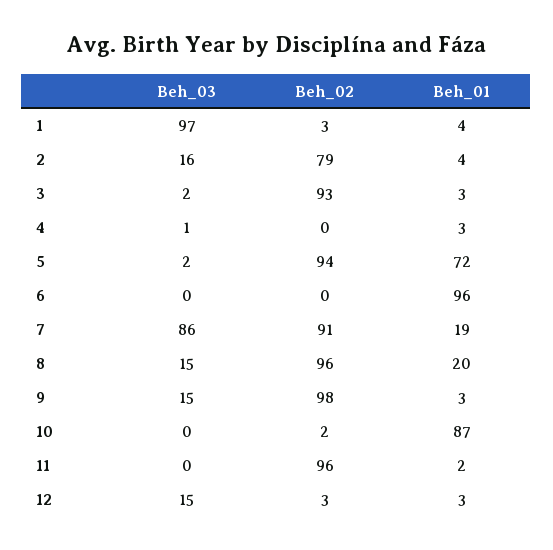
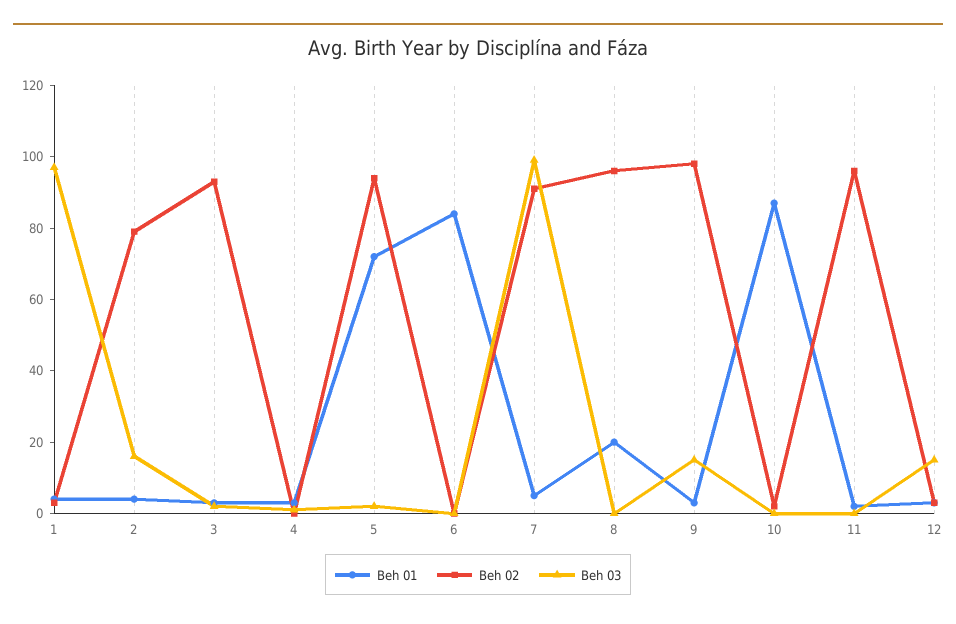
Beh_01, 6: 96 -> 85
Beh_03, 7: 86 -> 100
Beh_01, 7: 19 -> 5
Beh_03, 8: 15 -> 0

